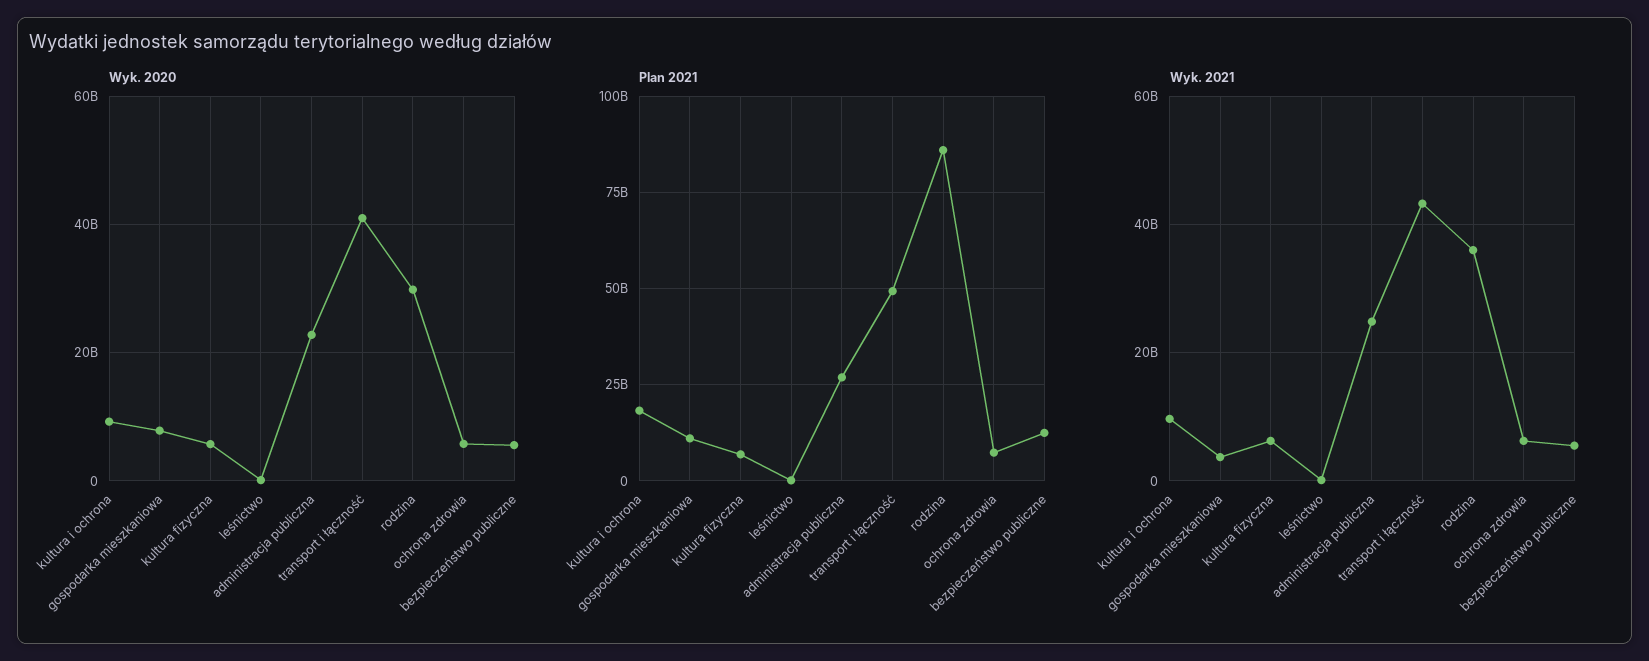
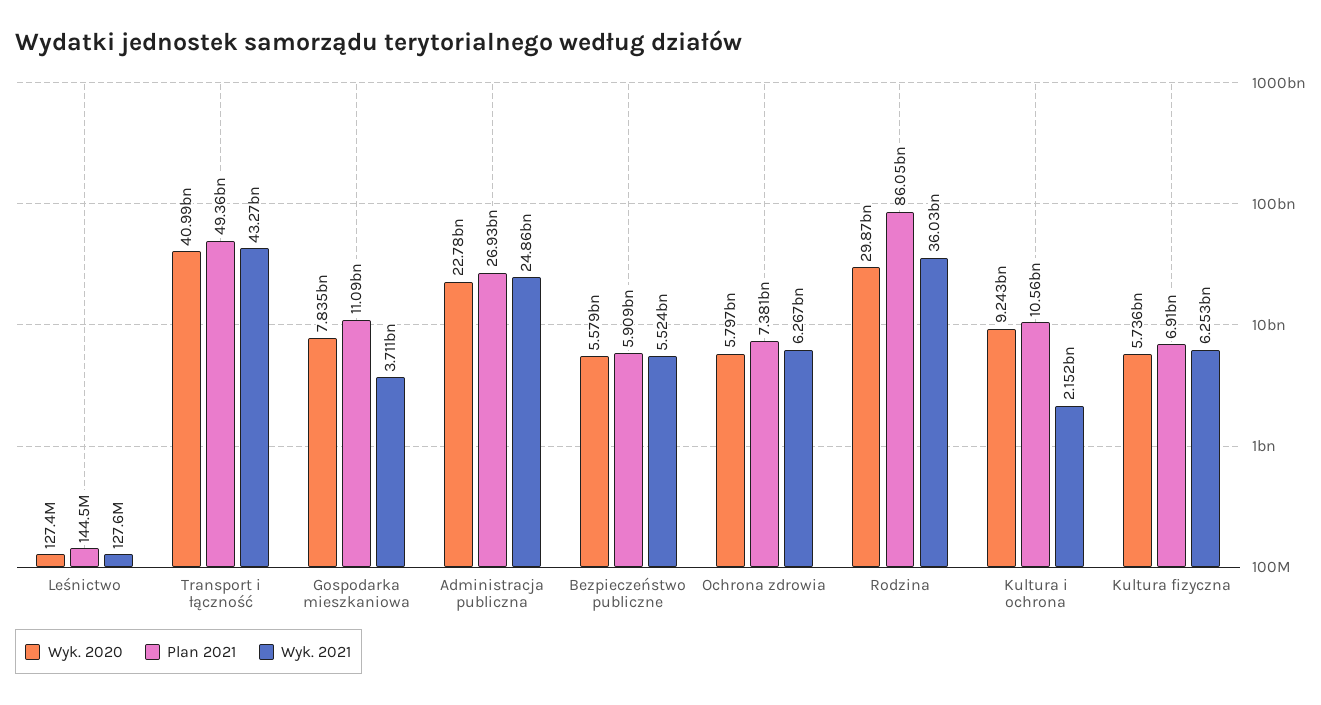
Plan 2021, kultura i ochrona: 17500000000 -> 10560000000
Plan 2021, bezpieczeństwo publiczne: 12500000000 -> 5909000000
Wyk. 2021, kultura i ochrona: 10000000000 -> 2152000000

